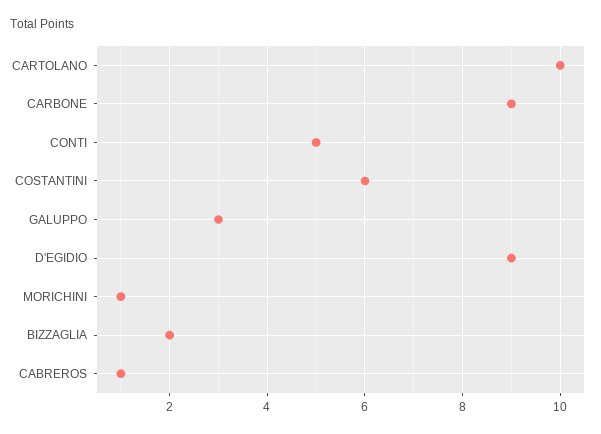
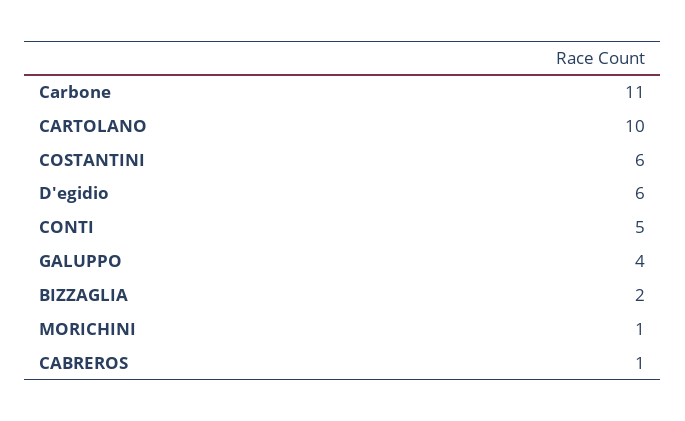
CARBONE: 9 -> 11
GALUPPO: 3 -> 4
D'EGIDIO: 9 -> 6

